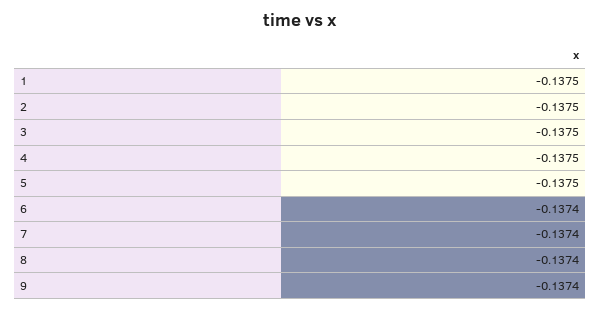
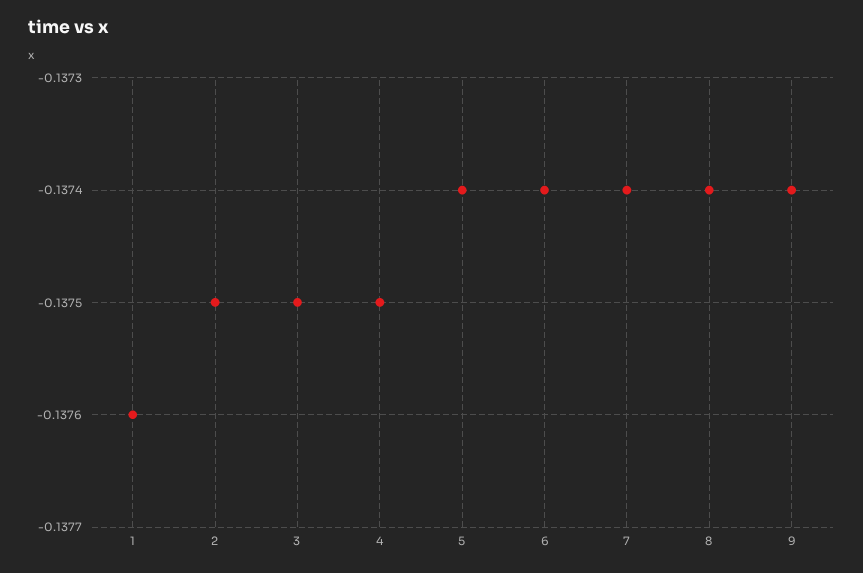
1: -0.1375 -> -0.1376
5: -0.1375 -> -0.1374

